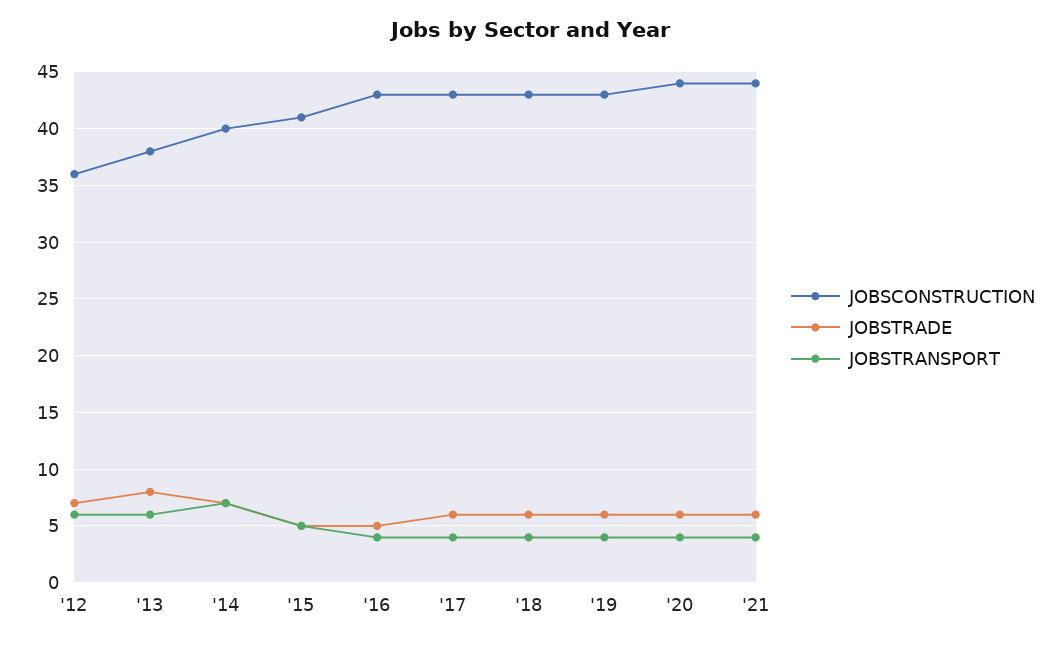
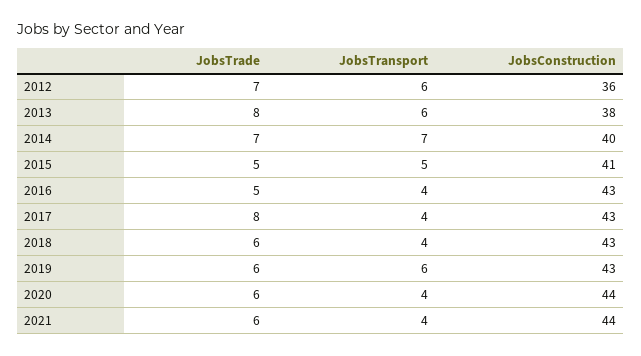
JOBSTRADE, '17: 6 -> 8
JOBSTRANSPORT, '19: 4 -> 6

